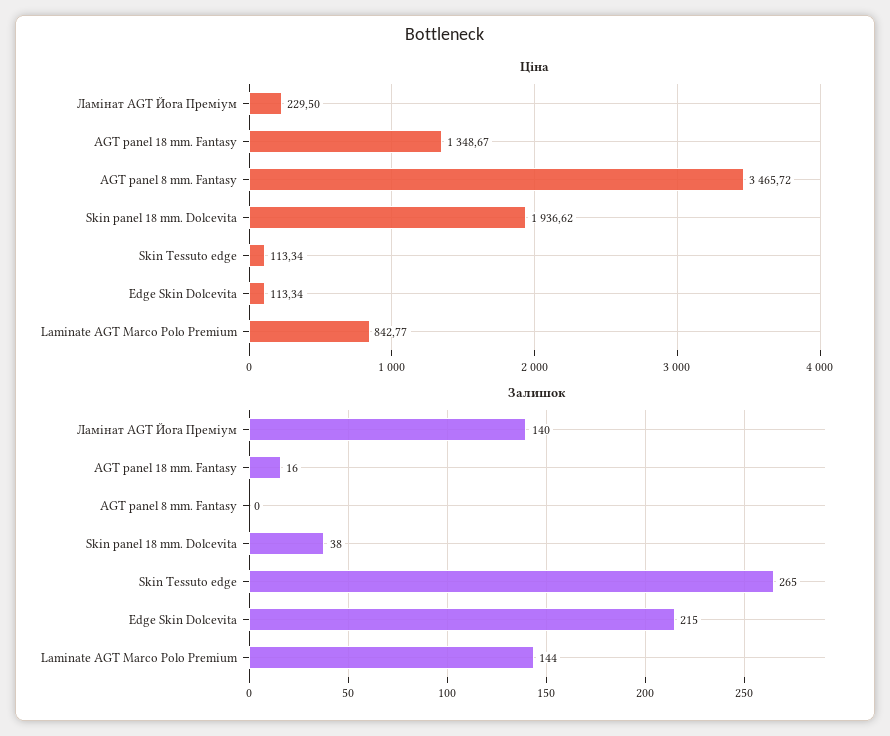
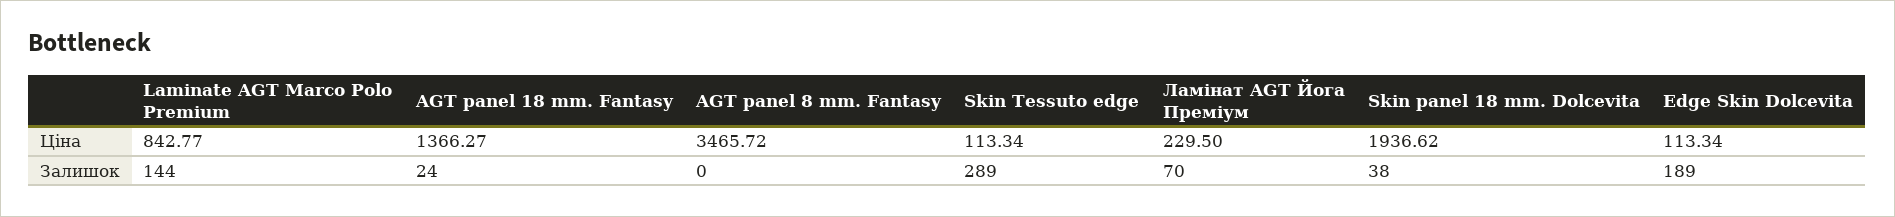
Ціна, AGT panel 18 mm. Fantasy: 1348.67 -> 1366.27
Залишок, Ламінат AGT Йога Преміум: 140 -> 70
Залишок, AGT panel 18 mm. Fantasy: 16 -> 24
Залишок, Skin Tessuto edge: 265 -> 289
Залишок, Edge Skin Dolcevita: 215 -> 189

